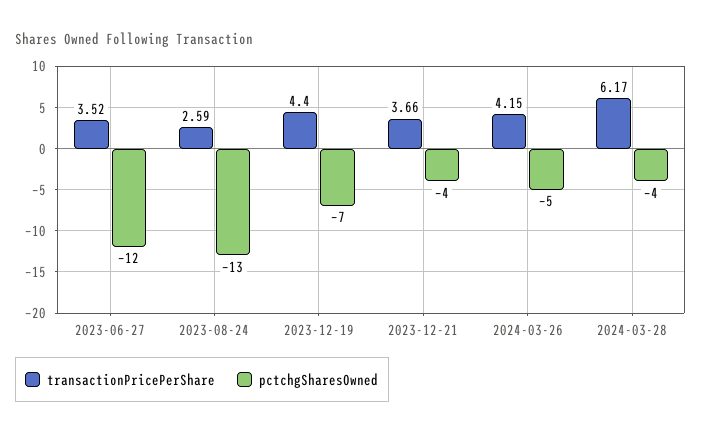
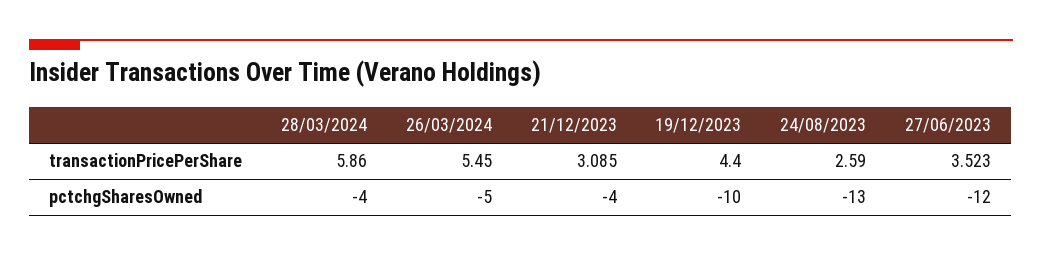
pctchgSharesOwned, 2023-12-19: -7 -> -10
transactionPricePerShare, 2023-12-21: 3.66 -> 3.085
transactionPricePerShare, 2024-03-26: 4.15 -> 5.45
transactionPricePerShare, 2024-03-28: 6.17 -> 5.86

